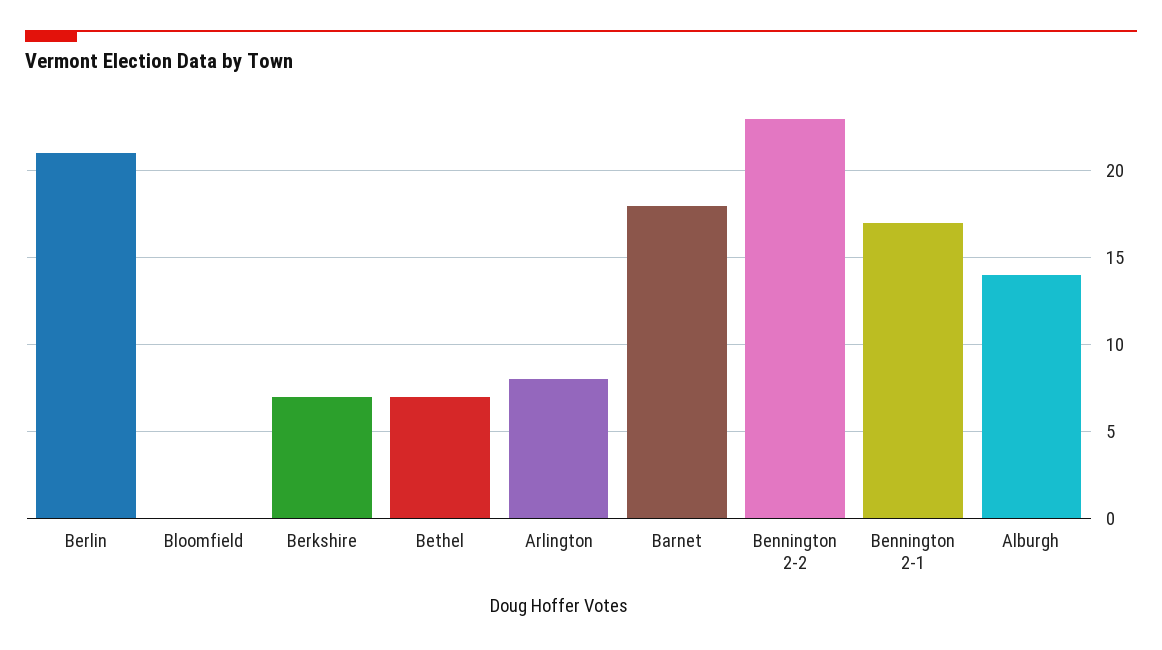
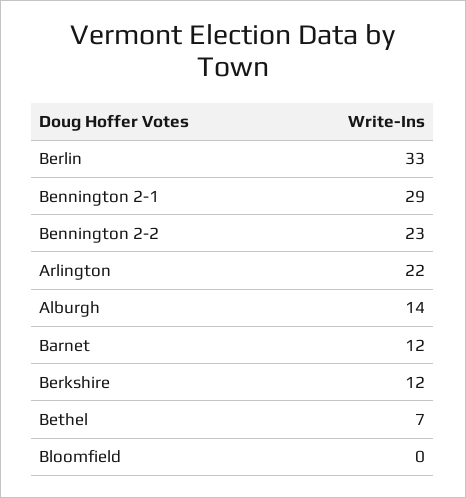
Berlin: 21 -> 33
Berkshire: 7 -> 12
Arlington: 8 -> 22
Barnet: 18 -> 12
Bennington 2-1: 17 -> 29

